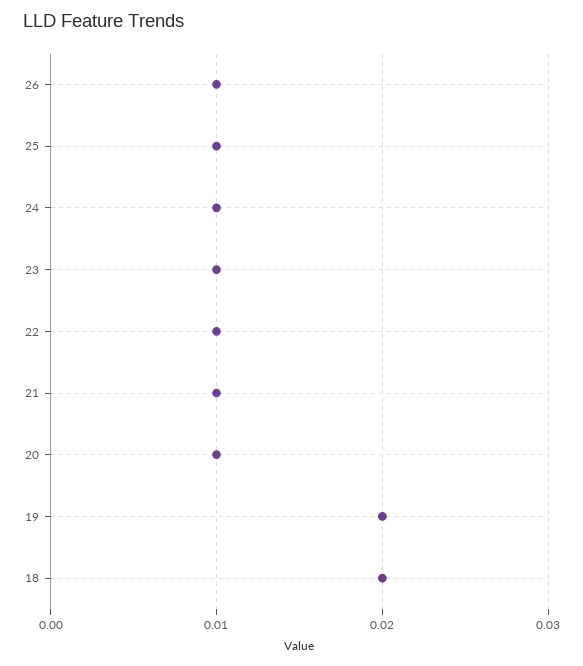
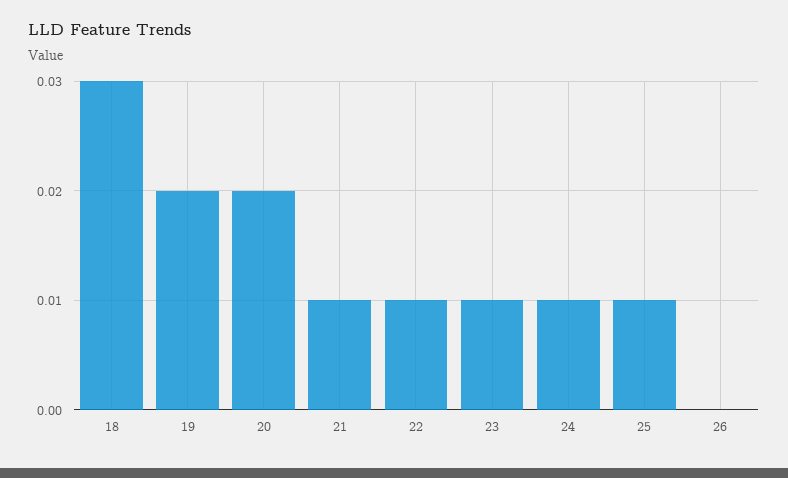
26: 0.01 -> 0
20: 0.01 -> 0.02
18: 0.02 -> 0.03

